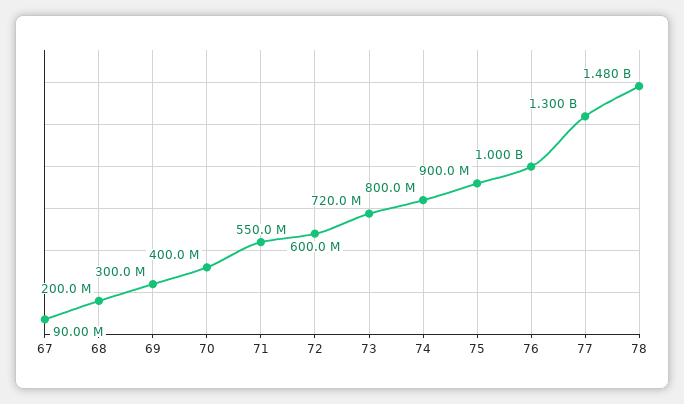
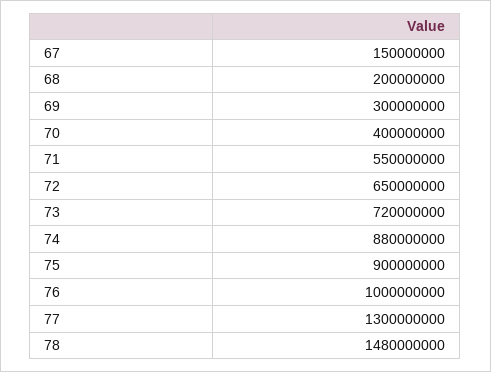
67: 90000000 -> 150000000
72: 600000000 -> 650000000
74: 800000000 -> 880000000

